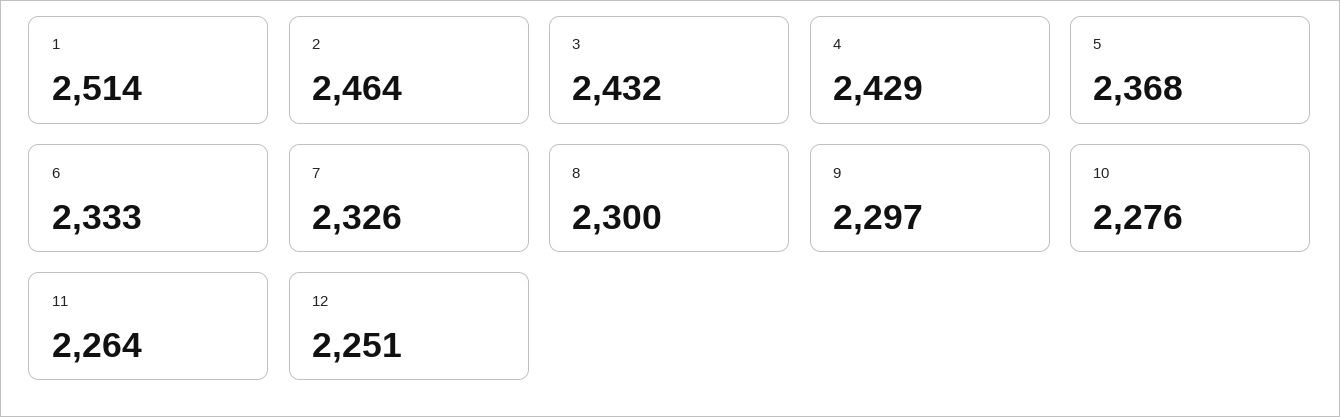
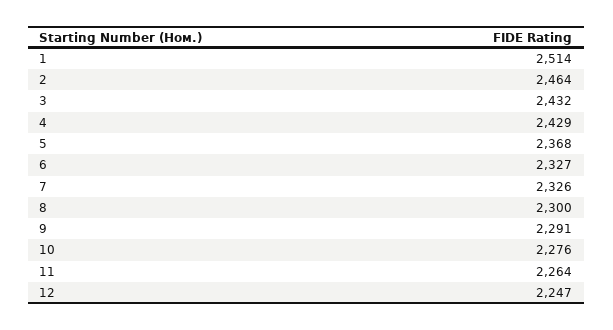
6: 2333 -> 2327
9: 2297 -> 2291
12: 2251 -> 2247

